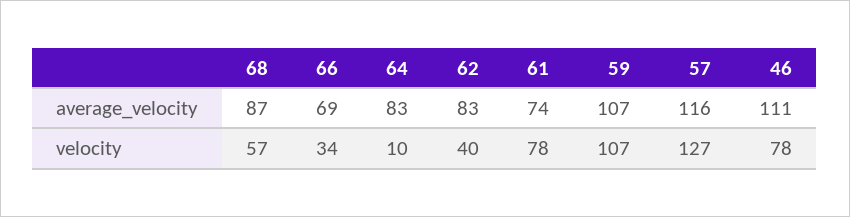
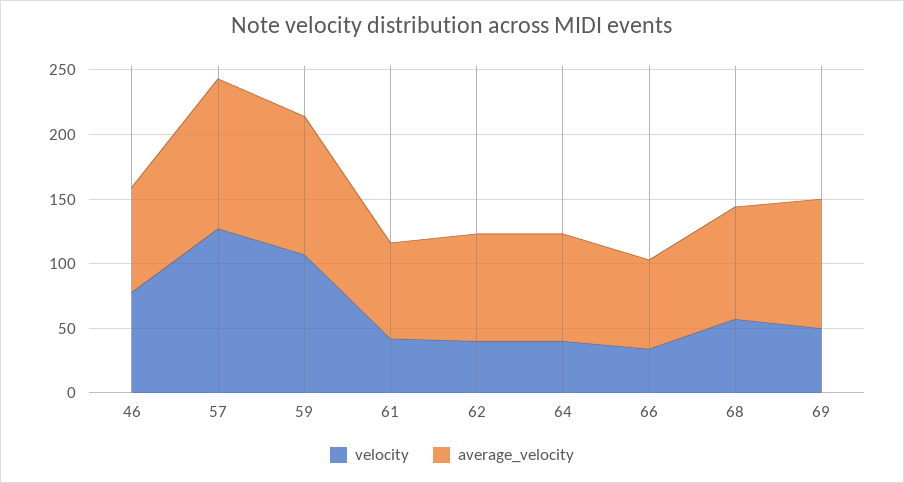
average_velocity, 46: 111 -> 80
velocity, 64: 10 -> 40
velocity, 61: 78 -> 40
velocity, 69: none -> 50
average_velocity, 69: none -> 100

